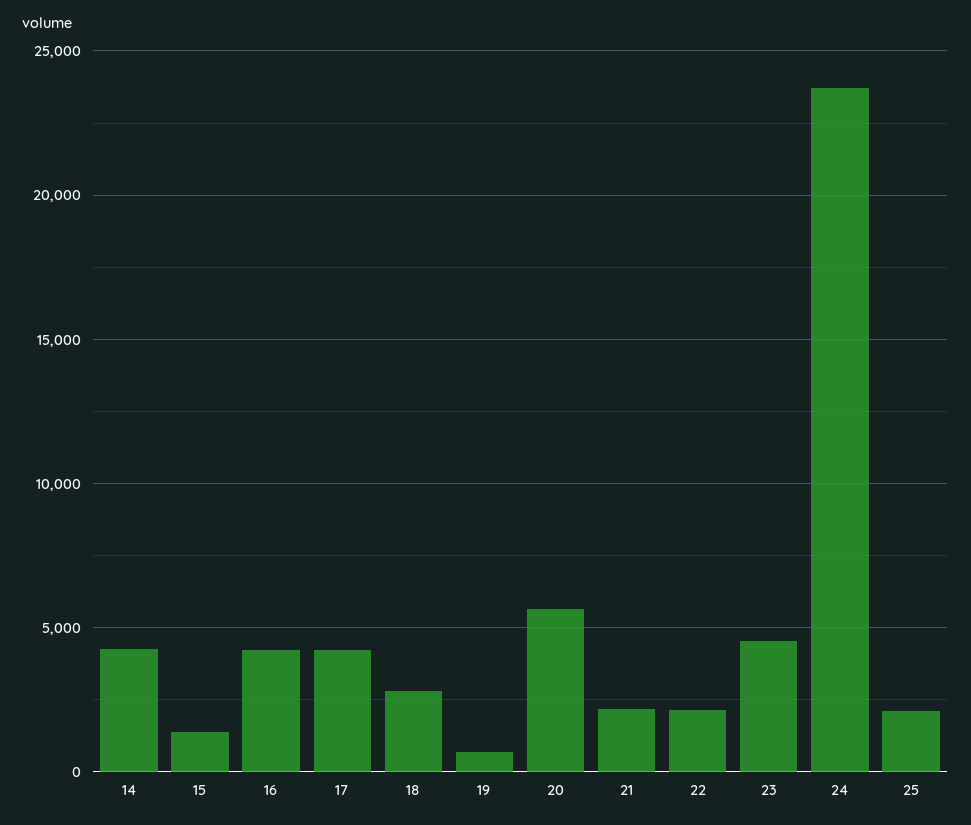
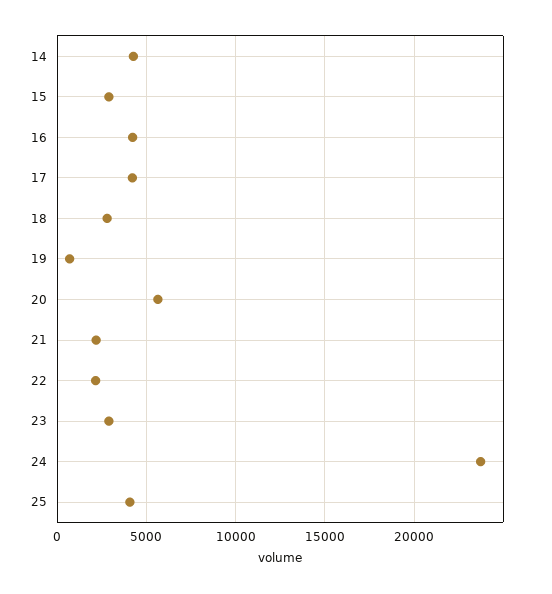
15: 1500 -> 3000
23: 4500 -> 3000
25: 2000 -> 4000

